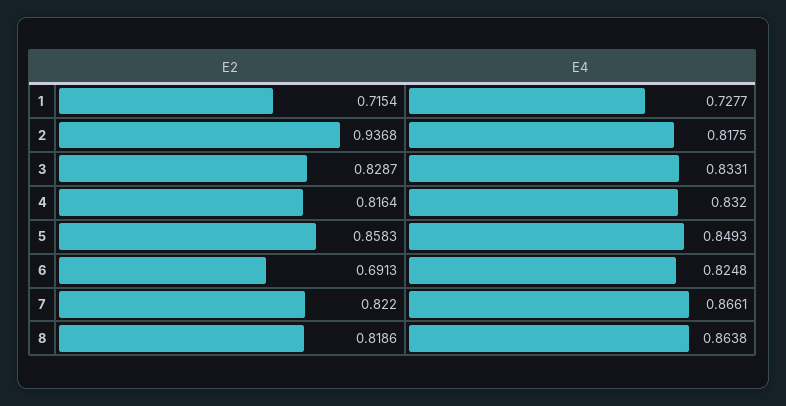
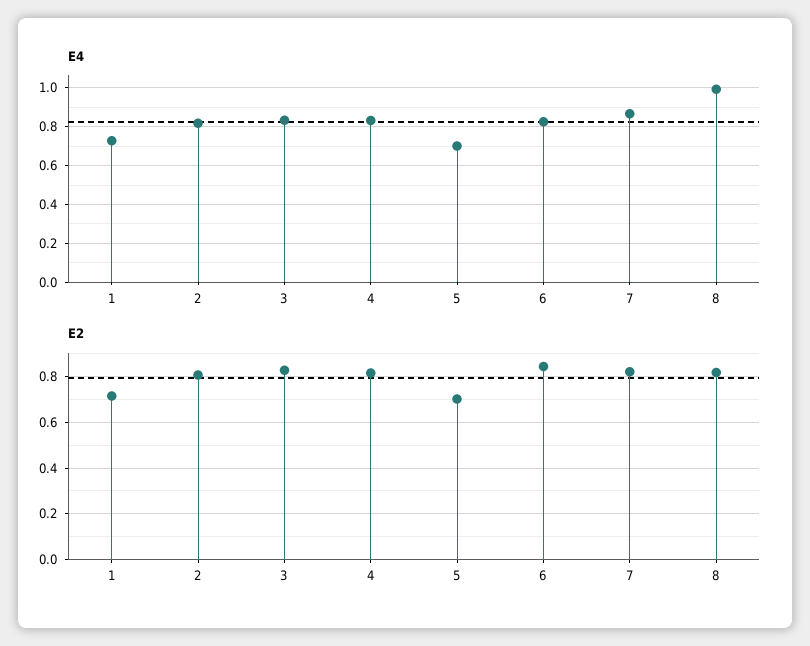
E2, 2: 0.9368 -> 0.8
E2, 5: 0.8583 -> 0.7
E4, 5: 0.8493 -> 0.7
E2, 6: 0.6913 -> 0.85
E4, 8: 0.8638 -> 1

